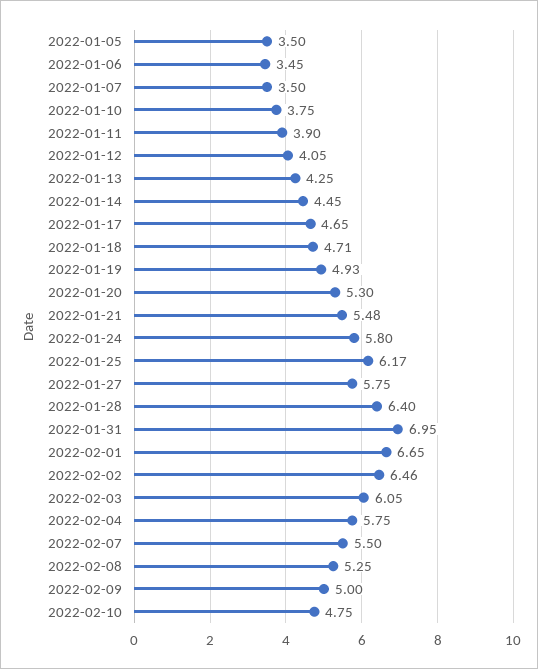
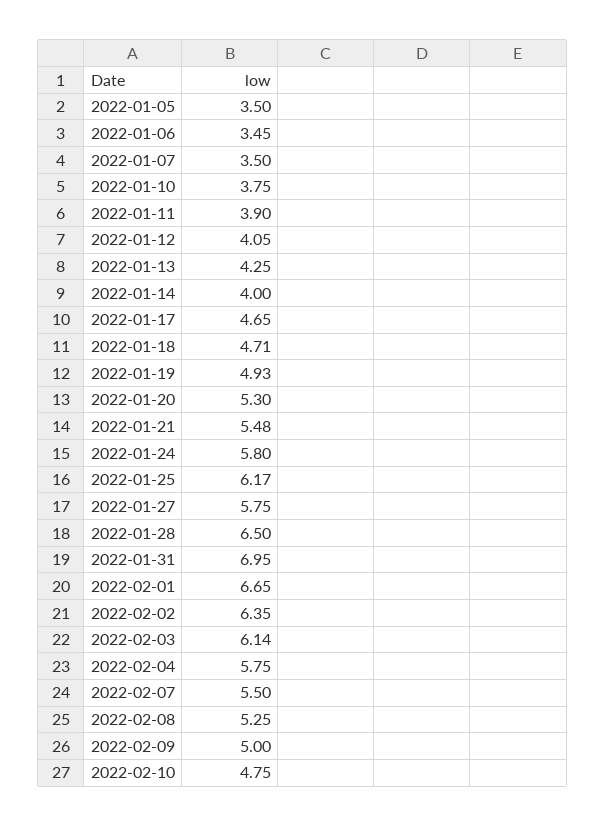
2022-01-14: 4.45 -> 4
2022-01-28: 6.4 -> 6.5
2022-02-02: 6.46 -> 6.35
2022-02-03: 6.05 -> 6.14

